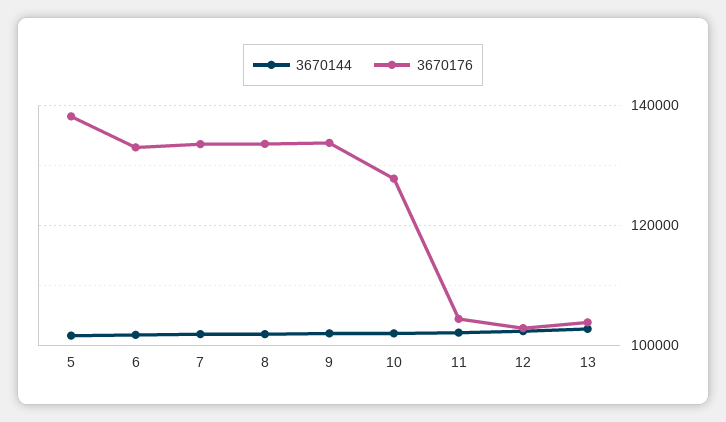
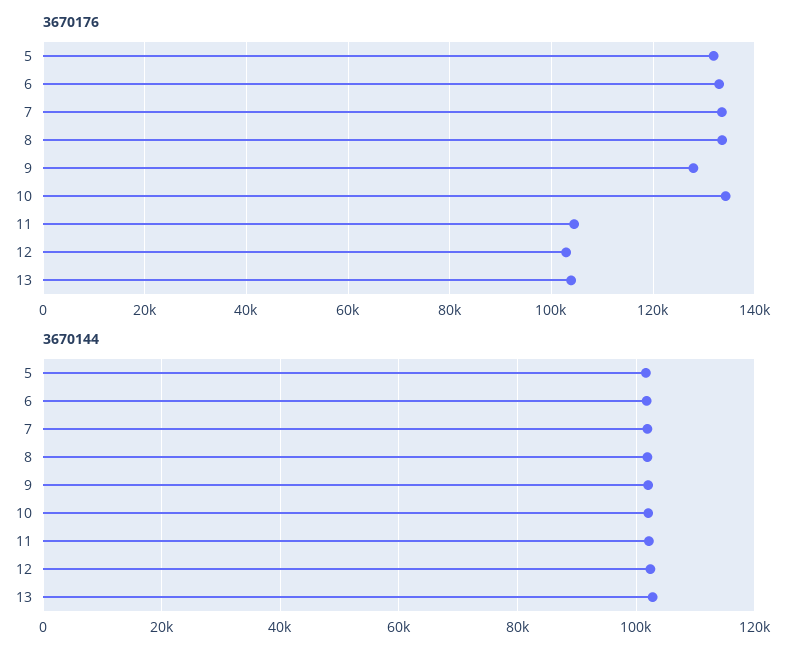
3670176, 5: 138000 -> 132000
3670176, 9: 134000 -> 128000
3670176, 10: 128000 -> 134000

